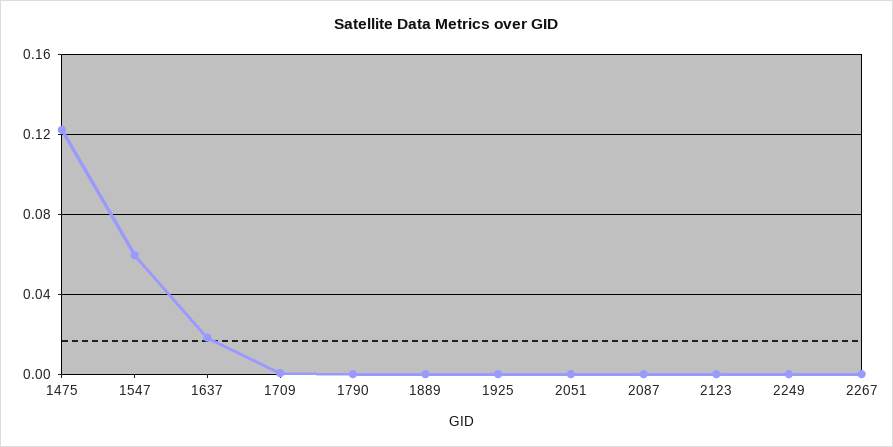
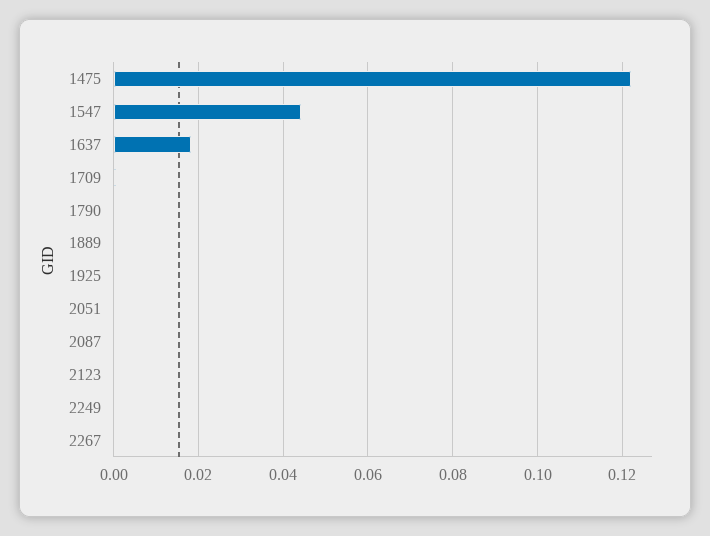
1547: 0.06 -> 0.044

